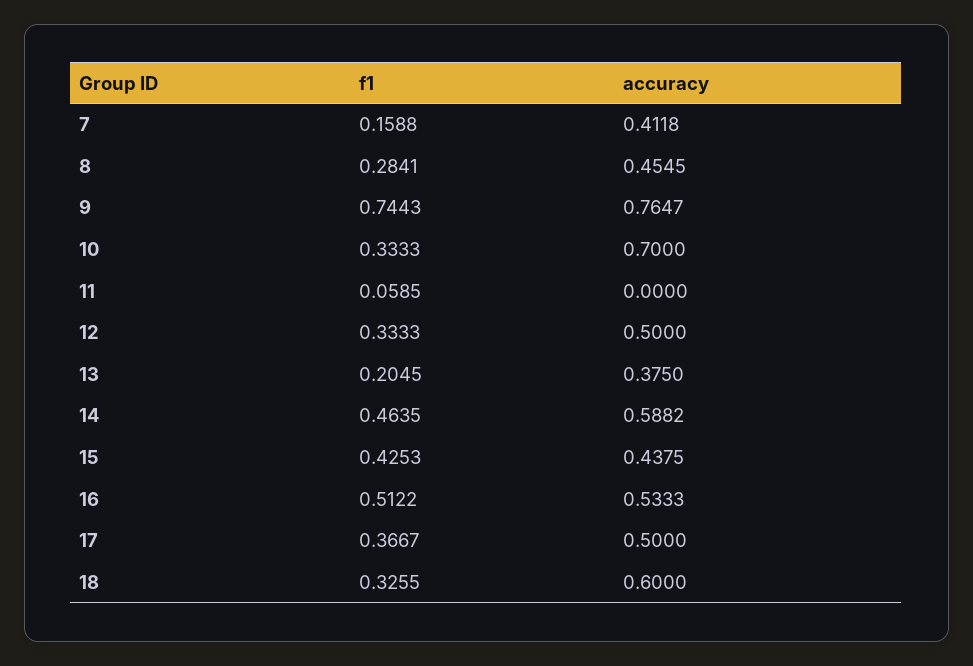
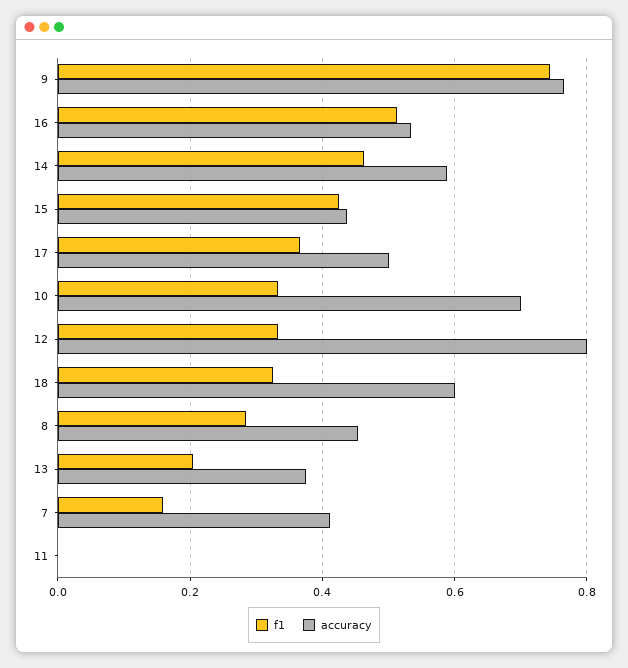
f1, 11: 0.0585 -> 0
accuracy, 12: 0.5 -> 0.8

